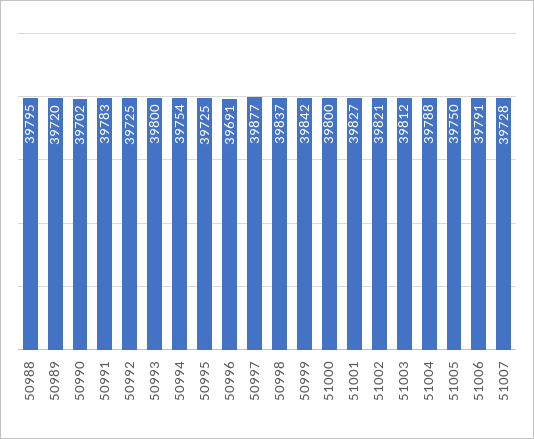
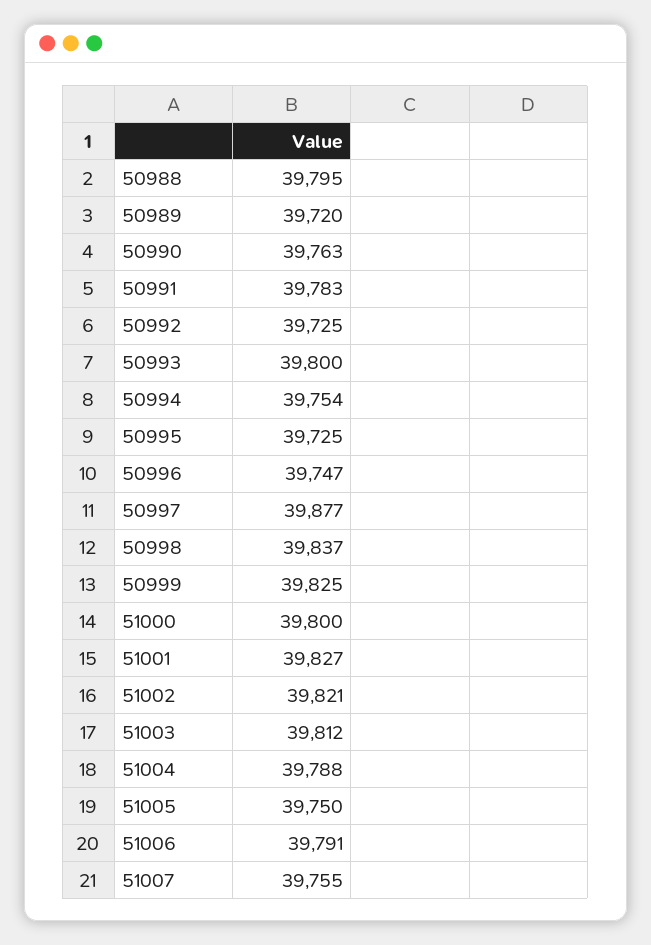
50990: 39702 -> 39763
50996: 39691 -> 39747
50999: 39842 -> 39825
51007: 39728 -> 39755

